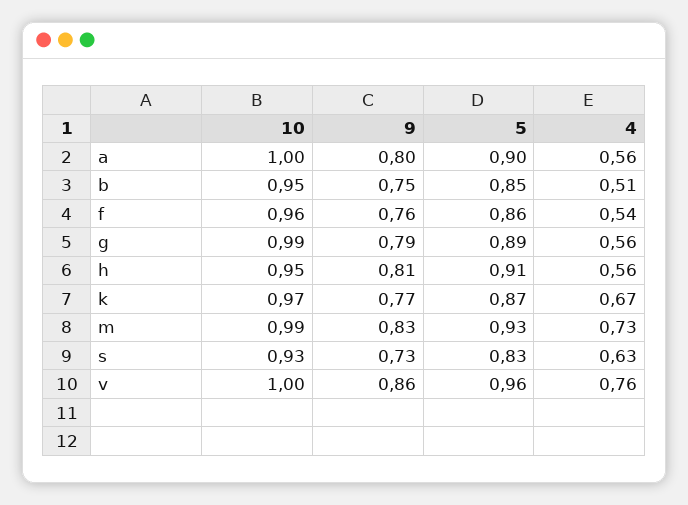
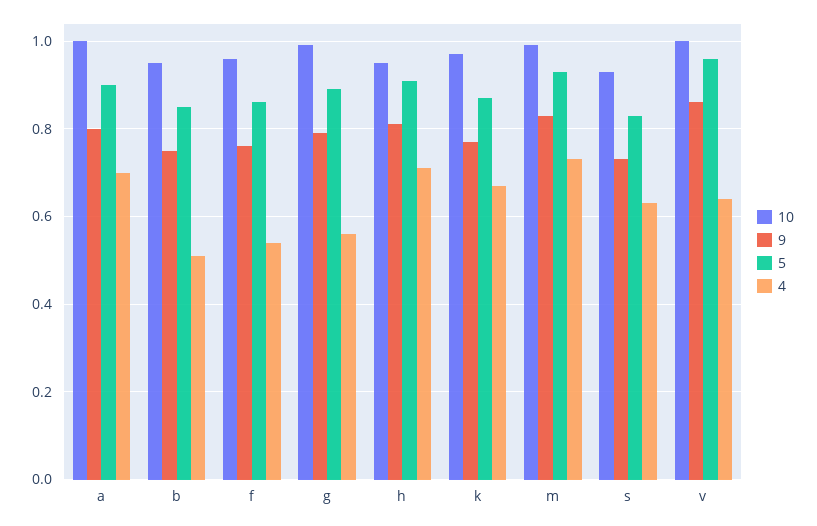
4, a: 0.56 -> 0.7
4, h: 0.56 -> 0.7
4, v: 0.76 -> 0.65

